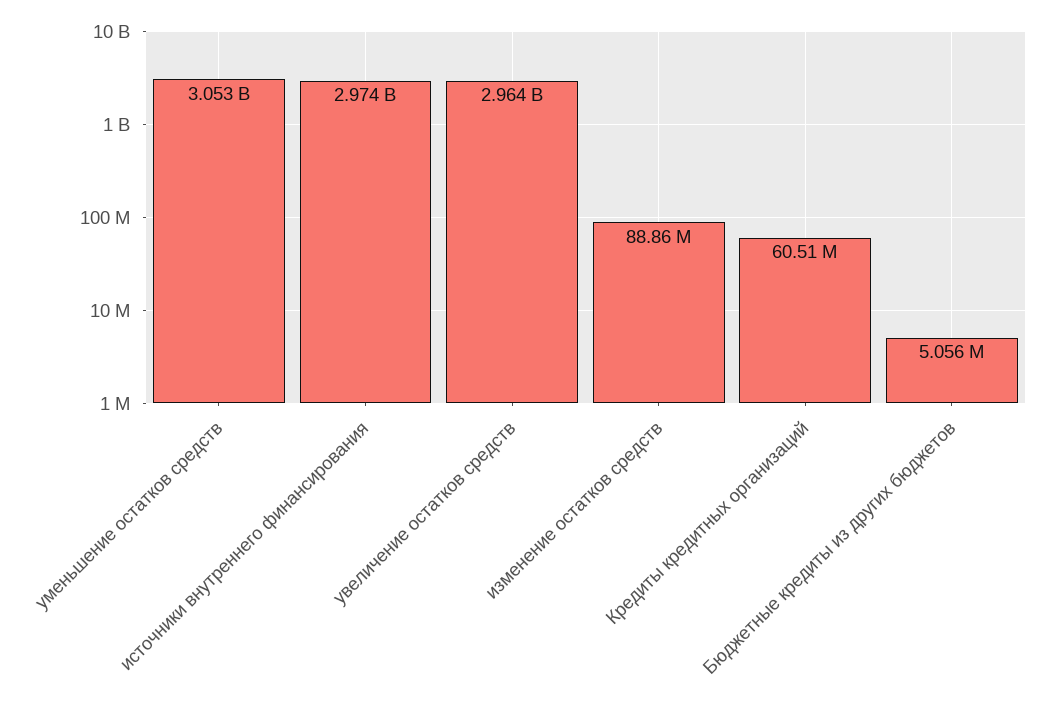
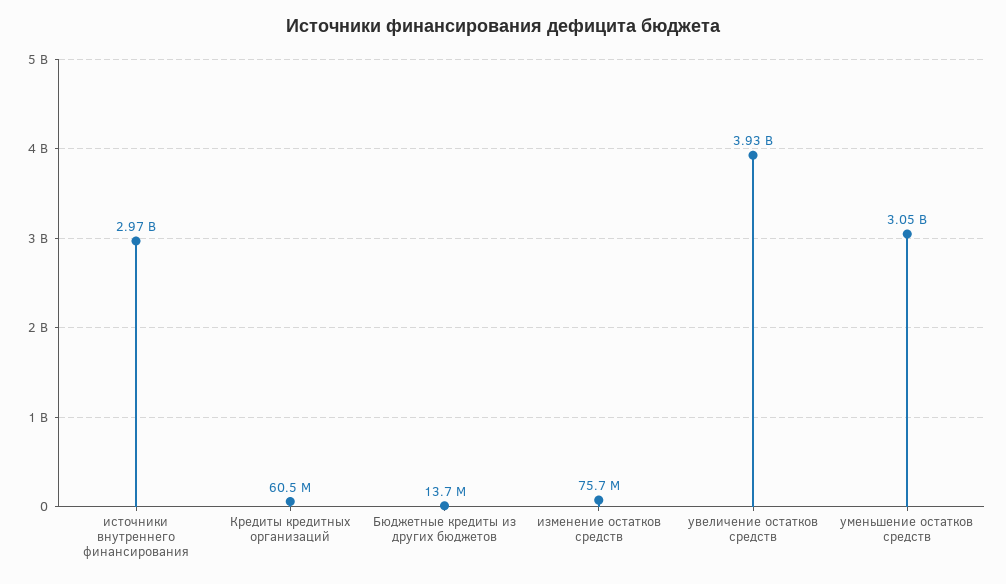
увеличение остатков средств: 2964000000 -> 3930000000
изменение остатков средств: 88860000 -> 75700000
Бюджетные кредиты из других бюджетов: 5056000 -> 13700000

